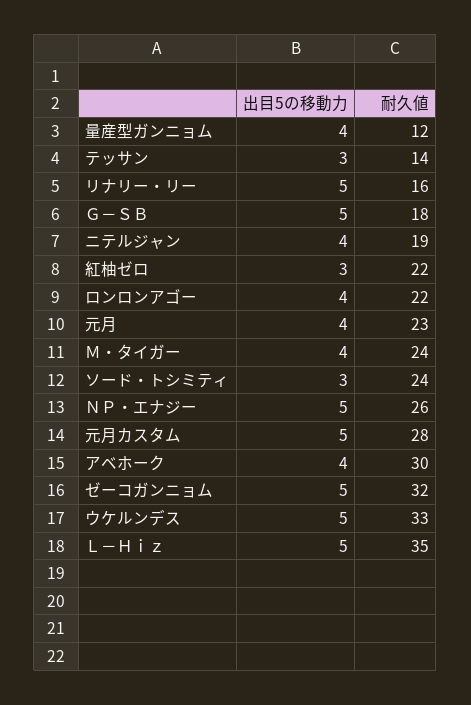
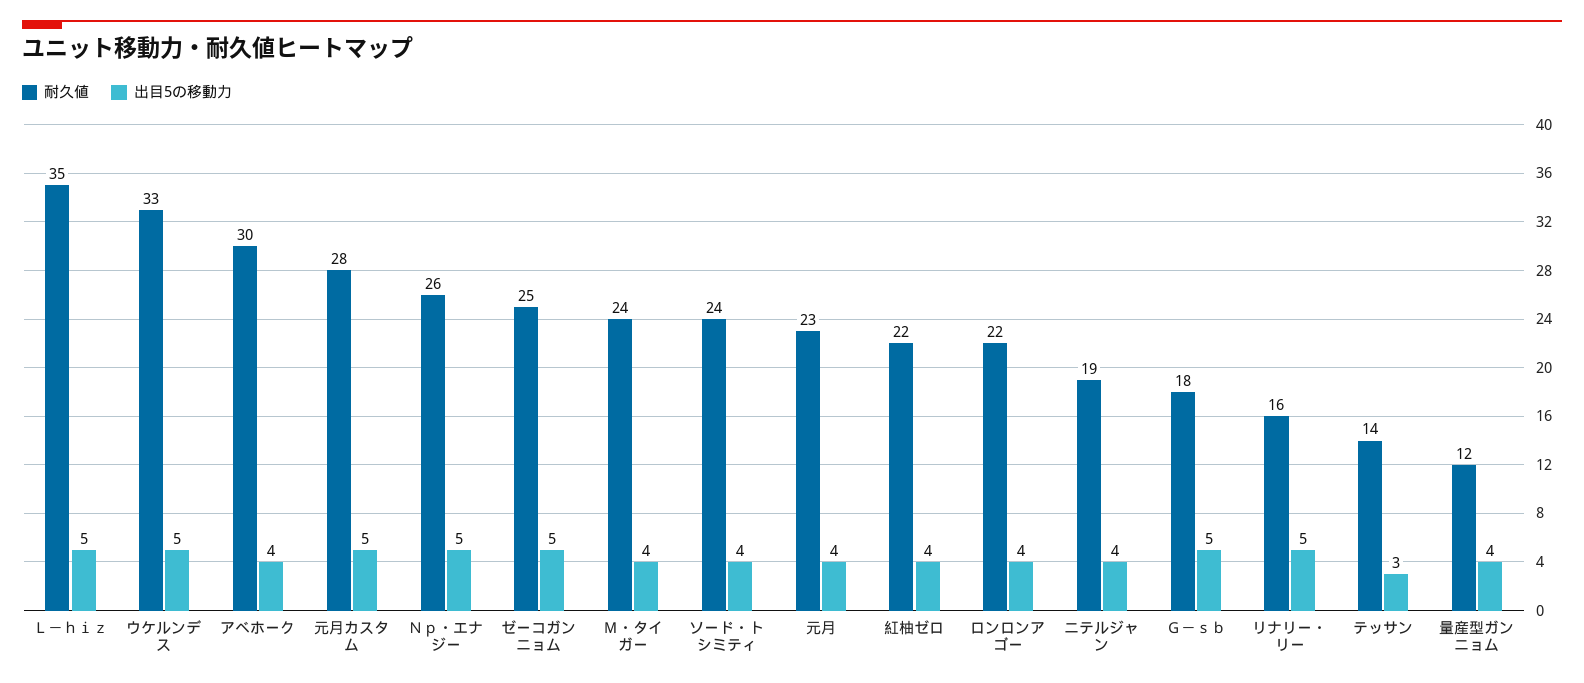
出目5の移動力, 紅柚ゼロ: 3 -> 4
出目5の移動力, ソード・トシミティ: 3 -> 4
耐久値, ゼーコガンニョム: 32 -> 25

